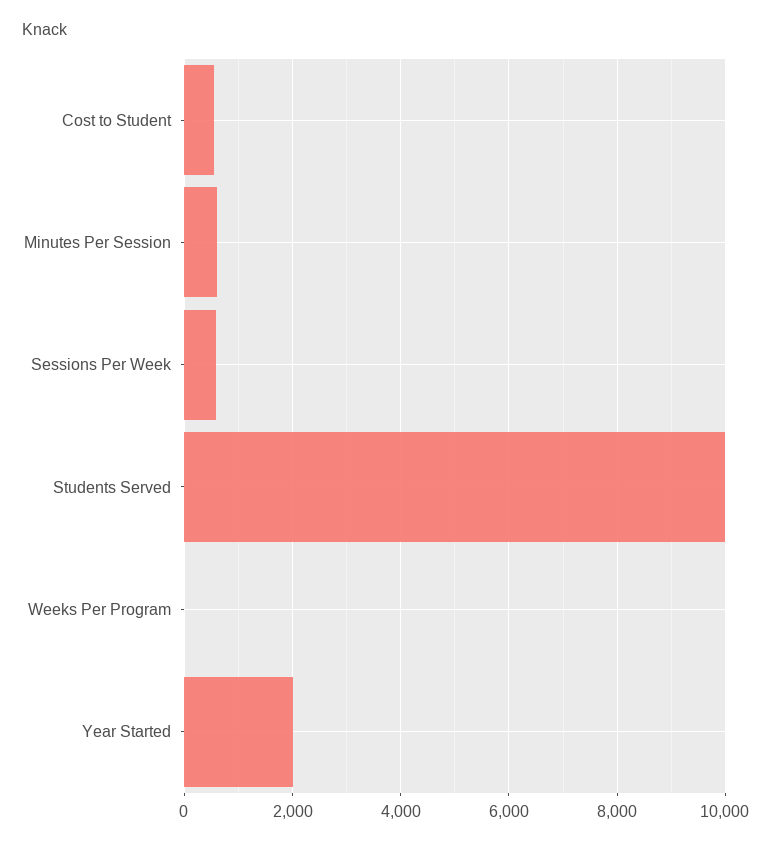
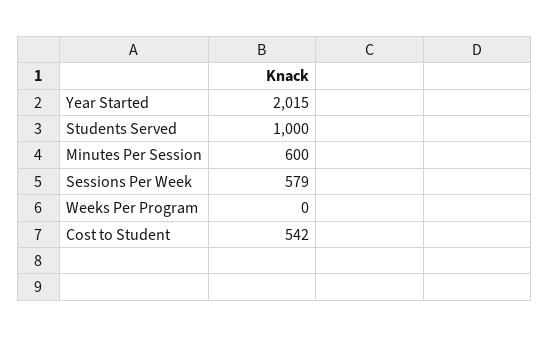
Students Served: 10000 -> 1000

